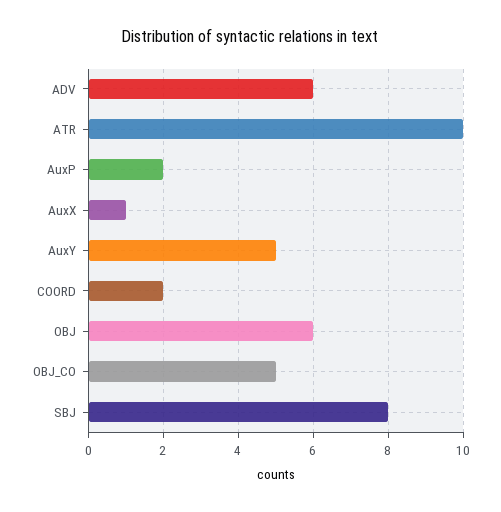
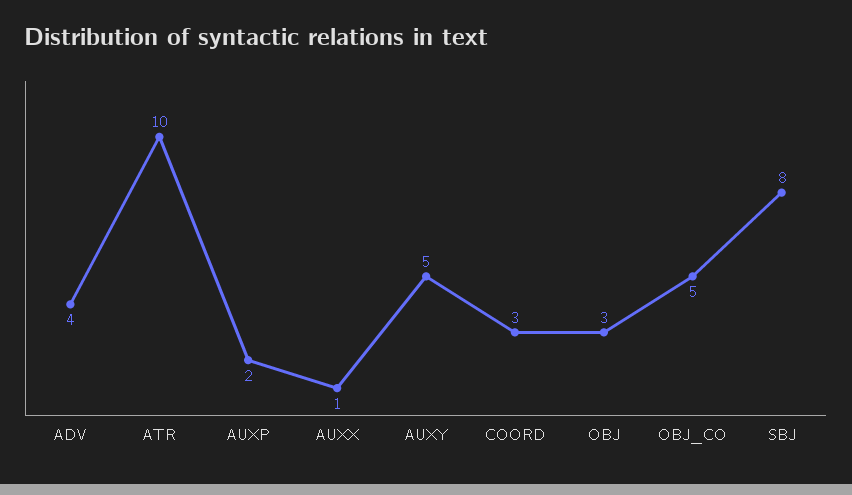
ADV: 6 -> 4
COORD: 2 -> 3
OBJ: 6 -> 3

